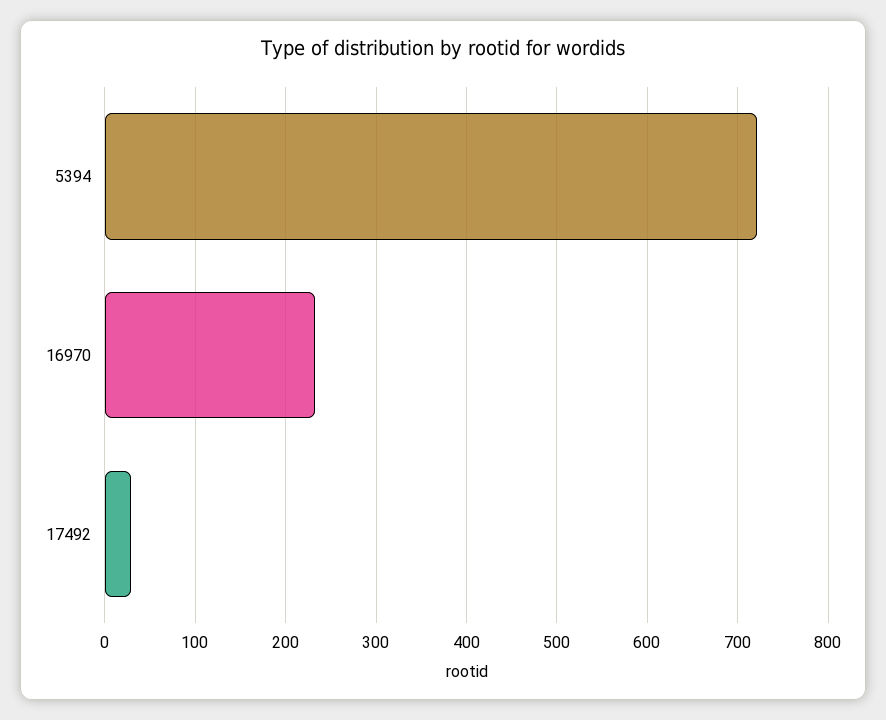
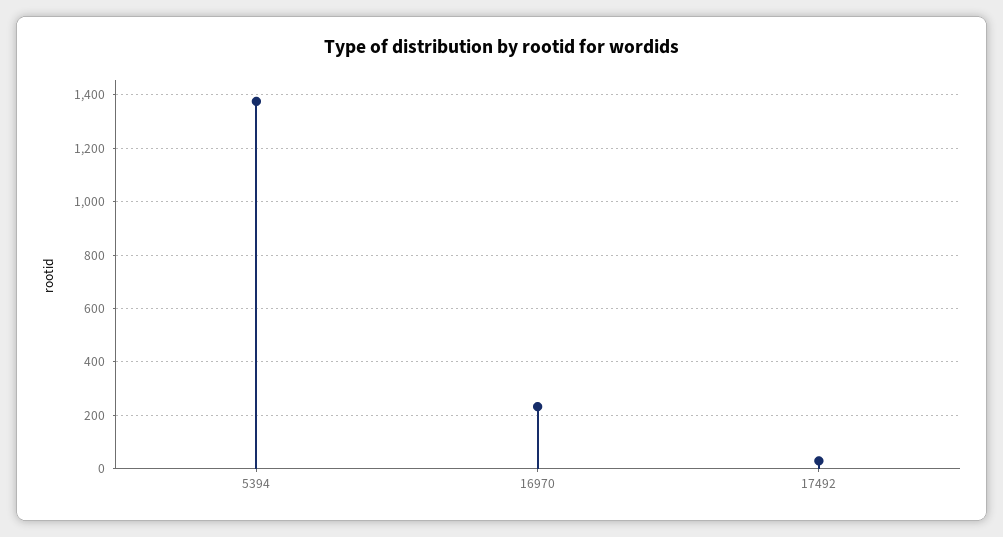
5394: 720 -> 1375

